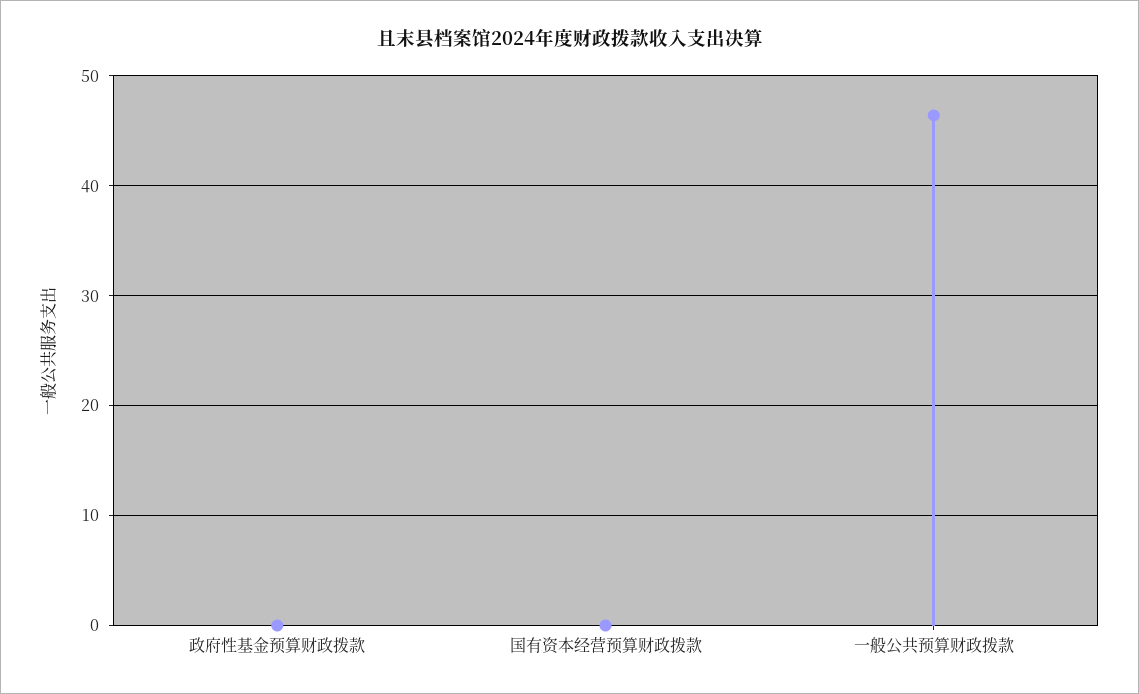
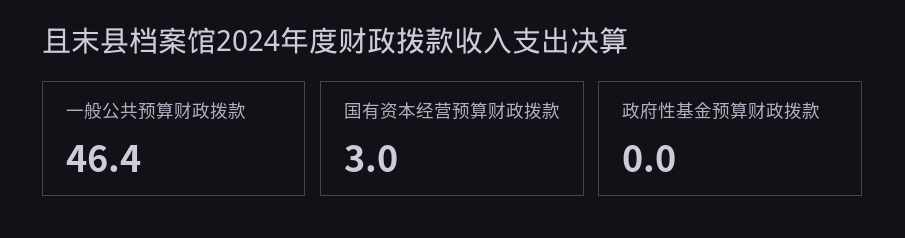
国有资本经营预算财政拨款: 0 -> 3

